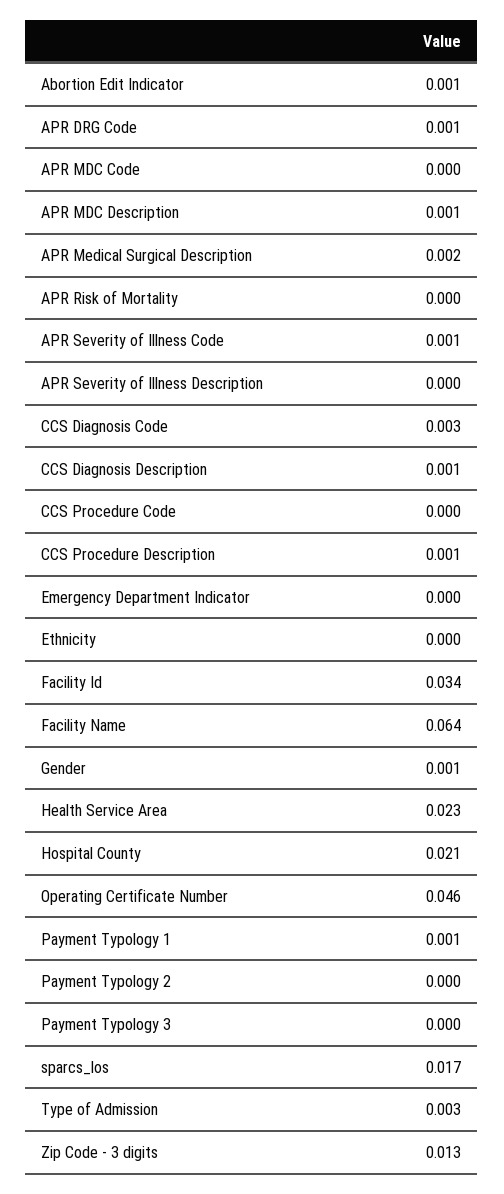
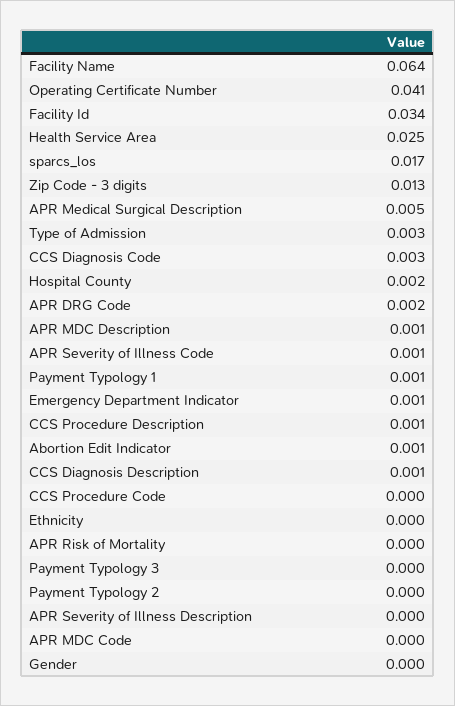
APR DRG Code: 0.001 -> 0.002
APR Medical Surgical Description: 0.002 -> 0.005
Emergency Department Indicator: 0 -> 0.001
Gender: 0.001 -> 0
Health Service Area: 0.023 -> 0.025
Hospital County: 0.021 -> 0.002
Operating Certificate Number: 0.046 -> 0.041

